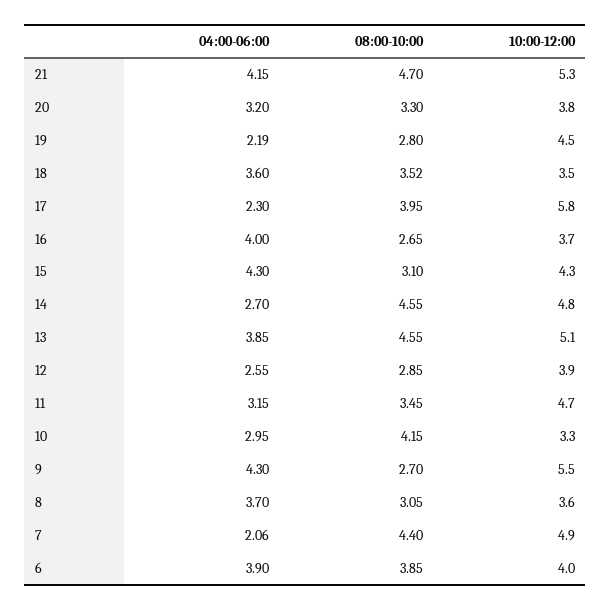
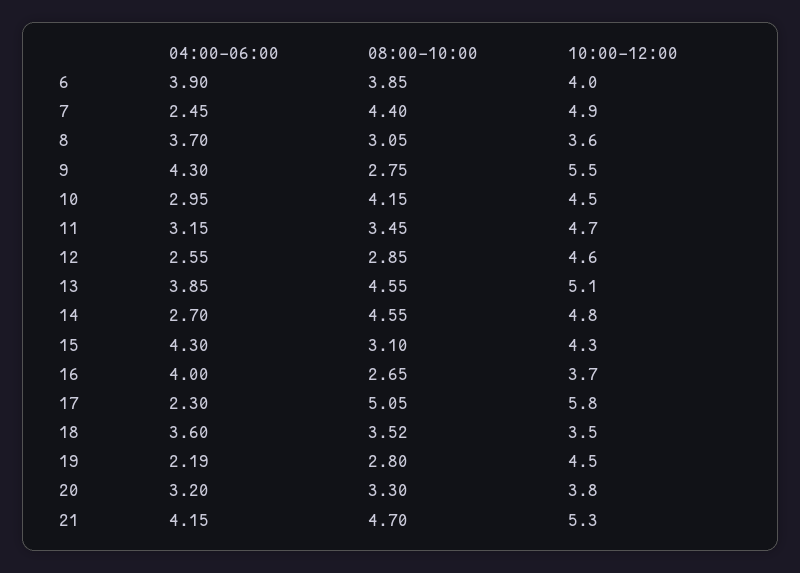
08:00-10:00, 17: 3.95 -> 5.05
10:00-12:00, 12: 3.9 -> 4.6
10:00-12:00, 10: 3.3 -> 4.5
08:00-10:00, 9: 2.7 -> 2.75
04:00-06:00, 7: 2.06 -> 2.45

